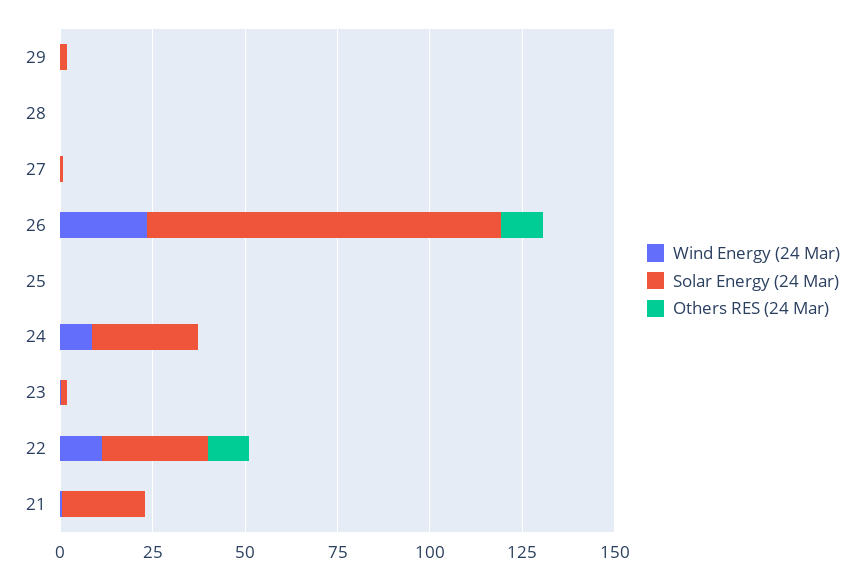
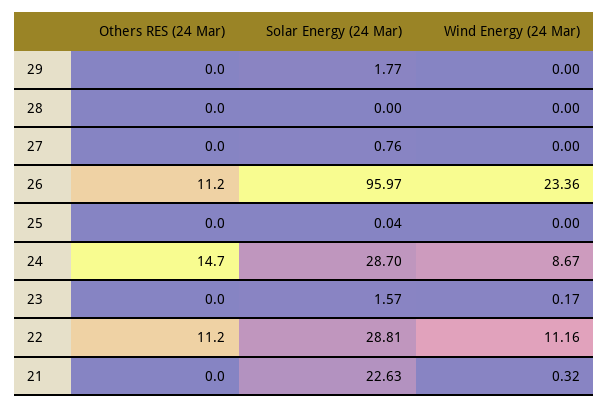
Others RES (24 Mar), 24: 0 -> 14.7

